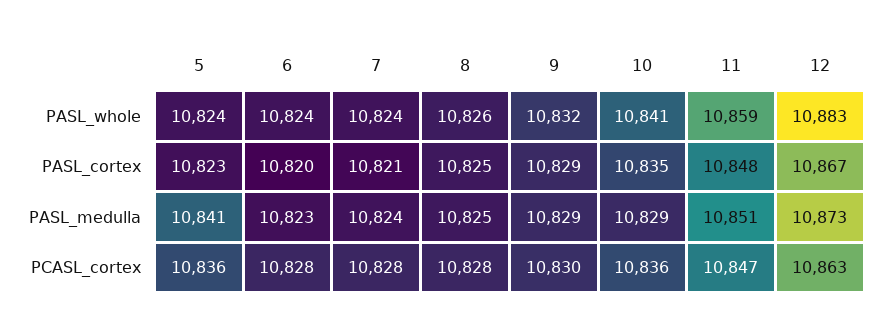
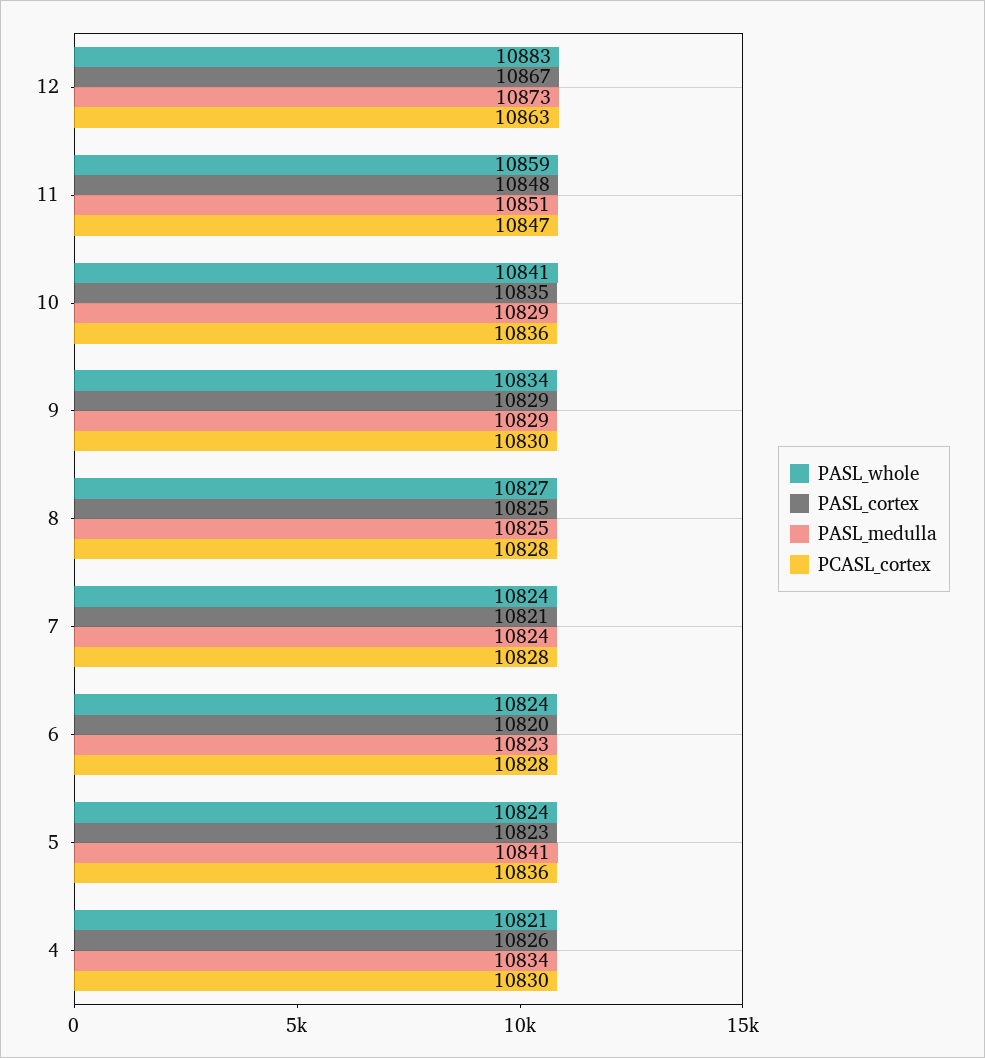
PASL_whole, 8: 10826 -> 10827
PASL_whole, 9: 10832 -> 10834
PASL_whole, 4: none -> 10821
PASL_cortex, 4: none -> 10826
PASL_medulla, 4: none -> 10834
PCASL_cortex, 4: none -> 10830

